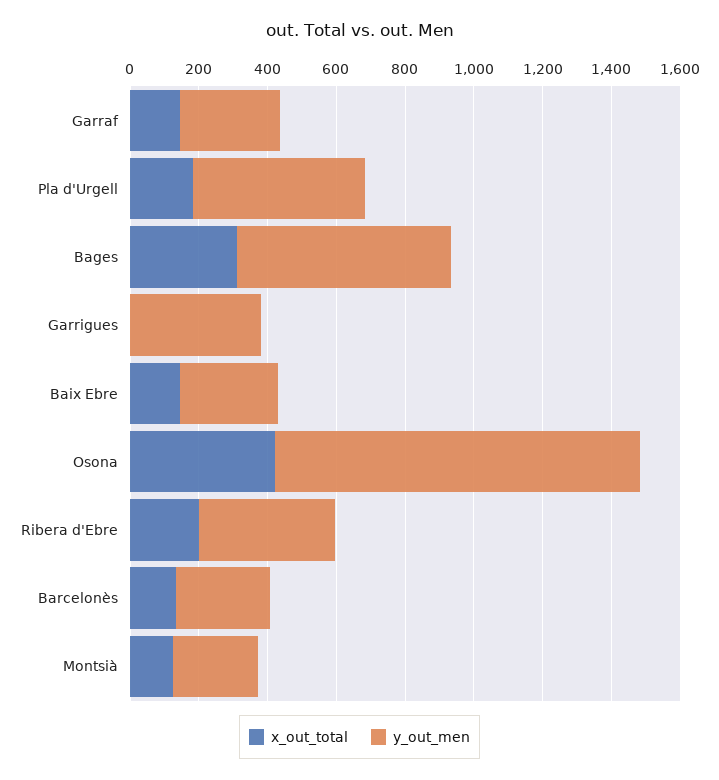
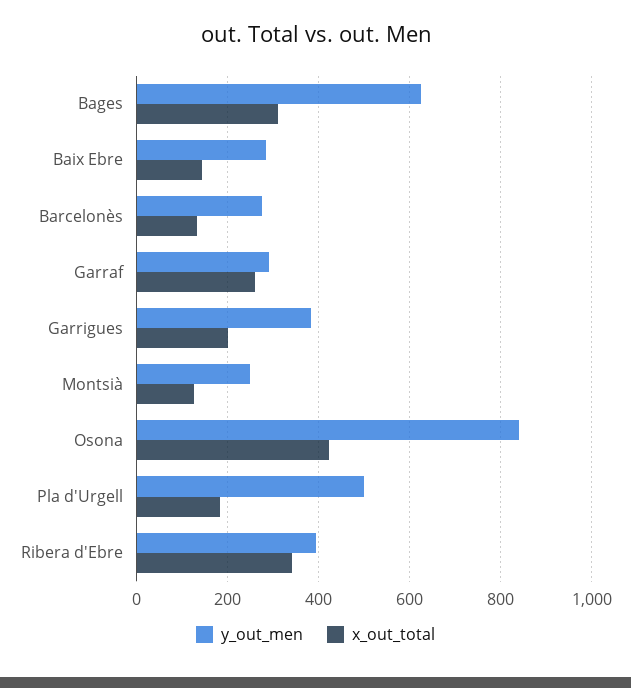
x_out_total, Garraf: 150 -> 260
x_out_total, Garrigues: 0 -> 200
y_out_men, Osona: 1050 -> 840
x_out_total, Ribera d'Ebre: 200 -> 340

